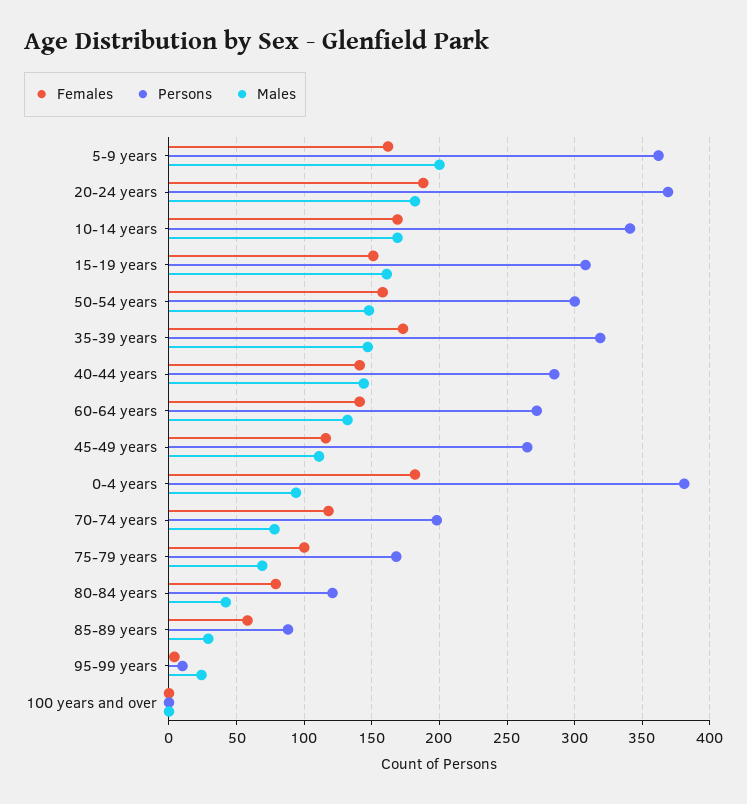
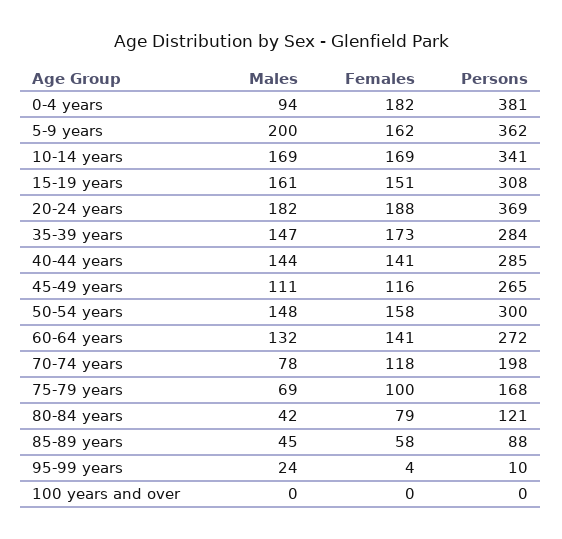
Persons, 35-39 years: 320 -> 284
Males, 85-89 years: 30 -> 45

